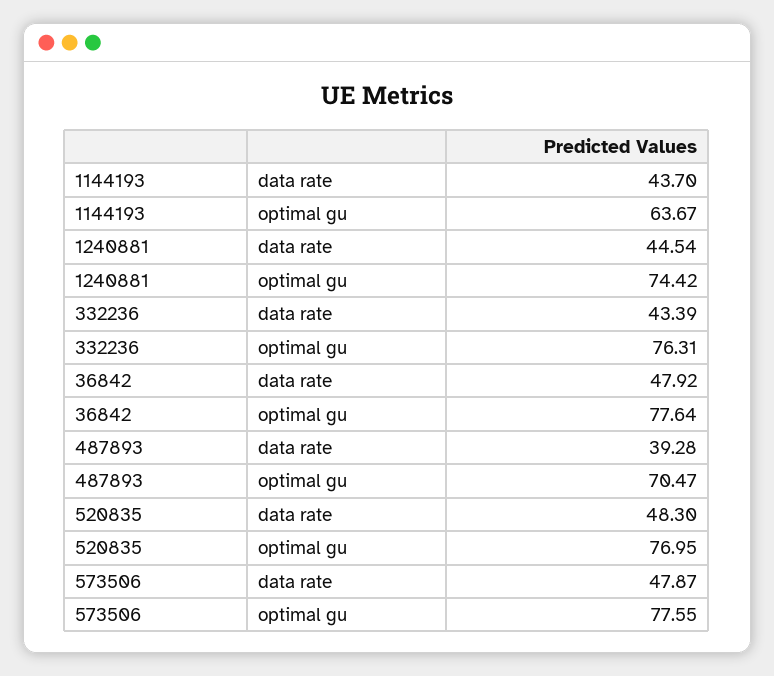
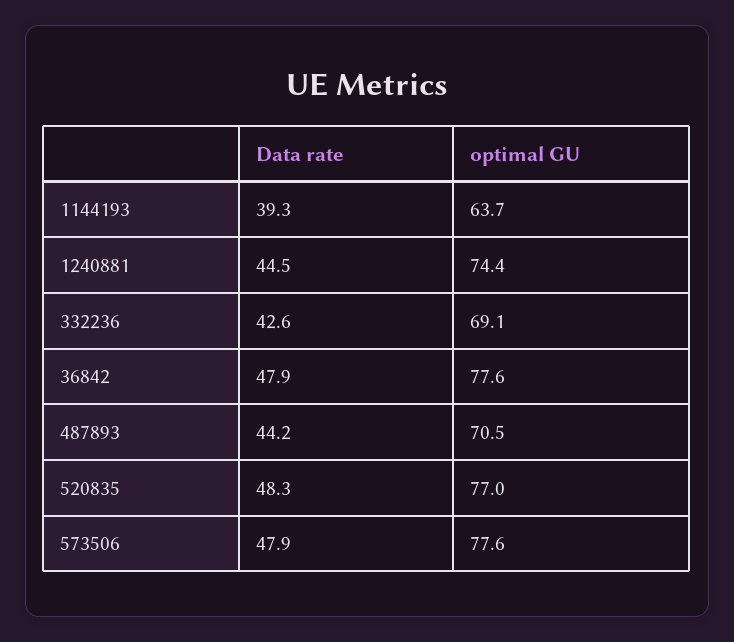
1144193, data rate: 43.7 -> 39.3
332236, data rate: 43.39 -> 42.6
332236, optimal gu: 76.31 -> 69.1
487893, data rate: 39.28 -> 44.2

